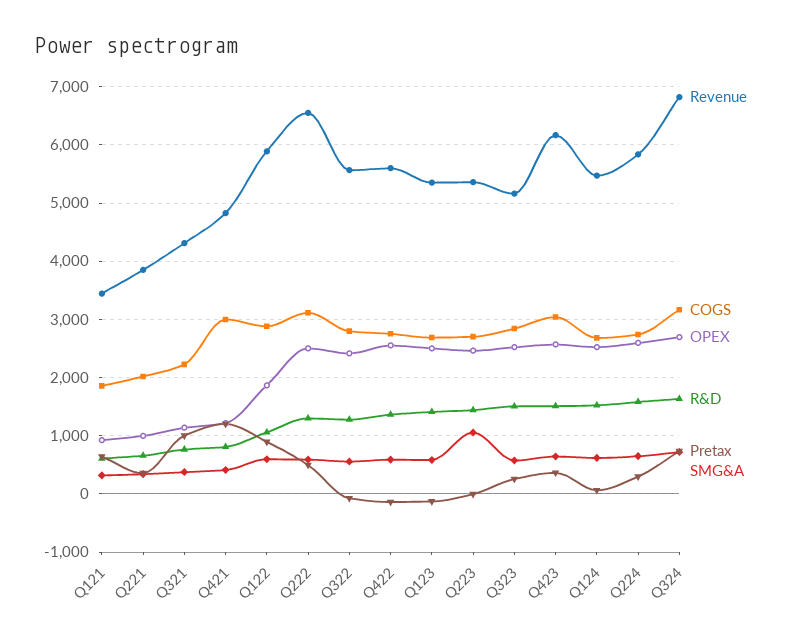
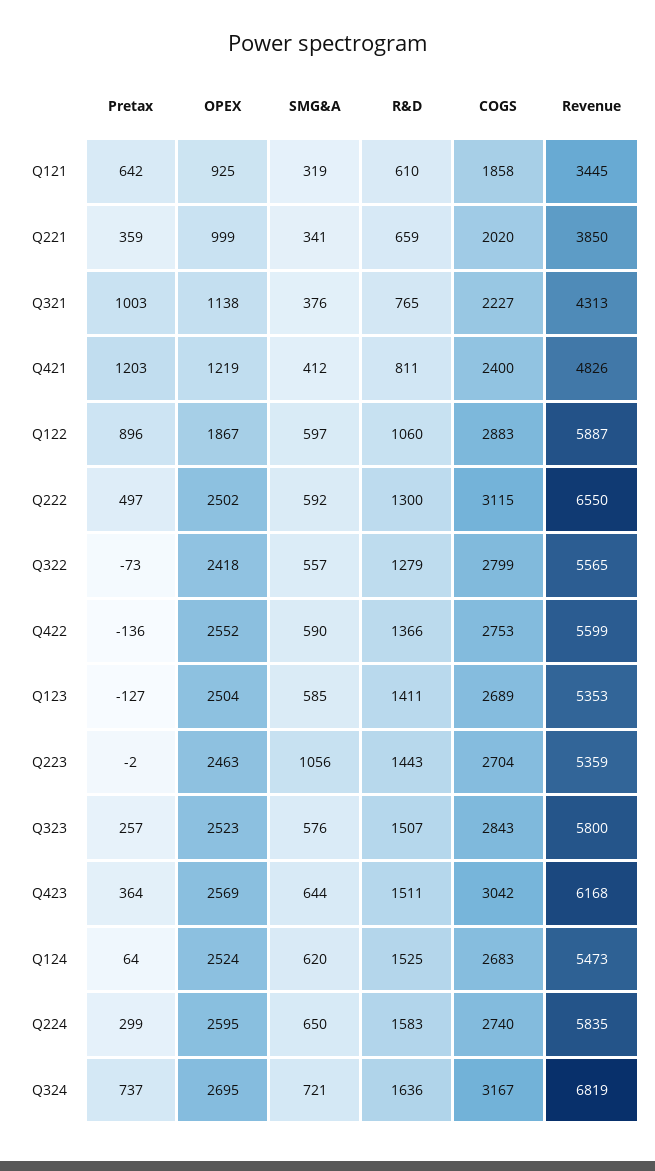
COGS, Q421: 3000 -> 2400
Revenue, Q323: 5200 -> 5800

